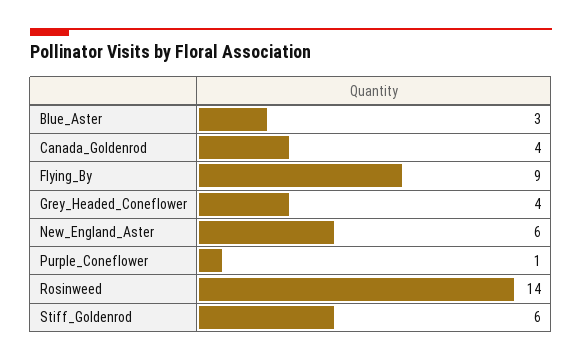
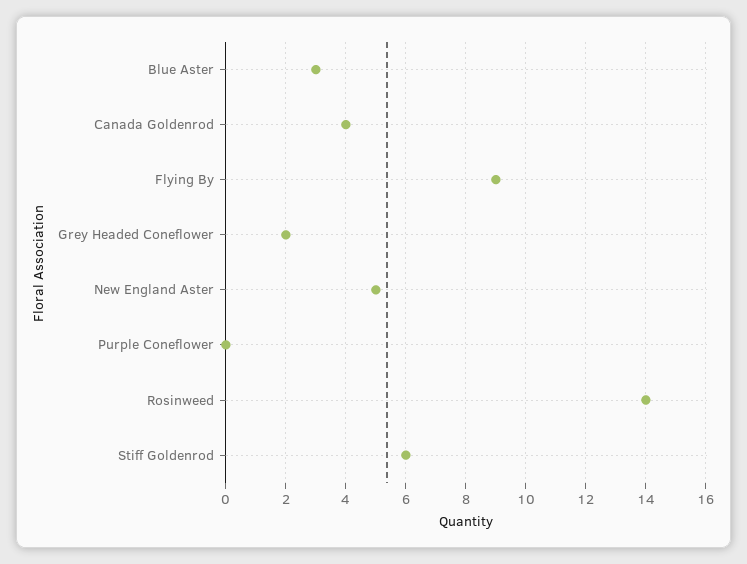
Grey_Headed_Coneflower: 4 -> 2
New_England_Aster: 6 -> 5
Purple_Coneflower: 1 -> 0

